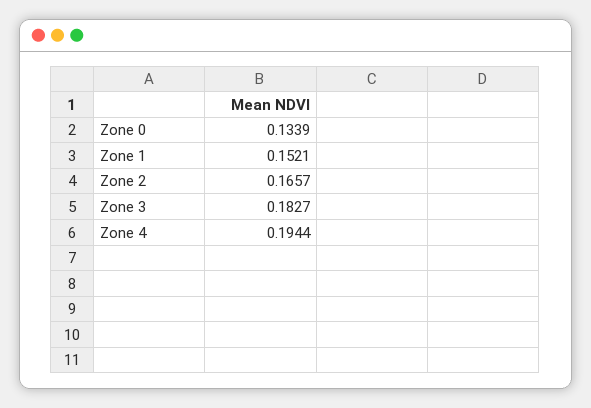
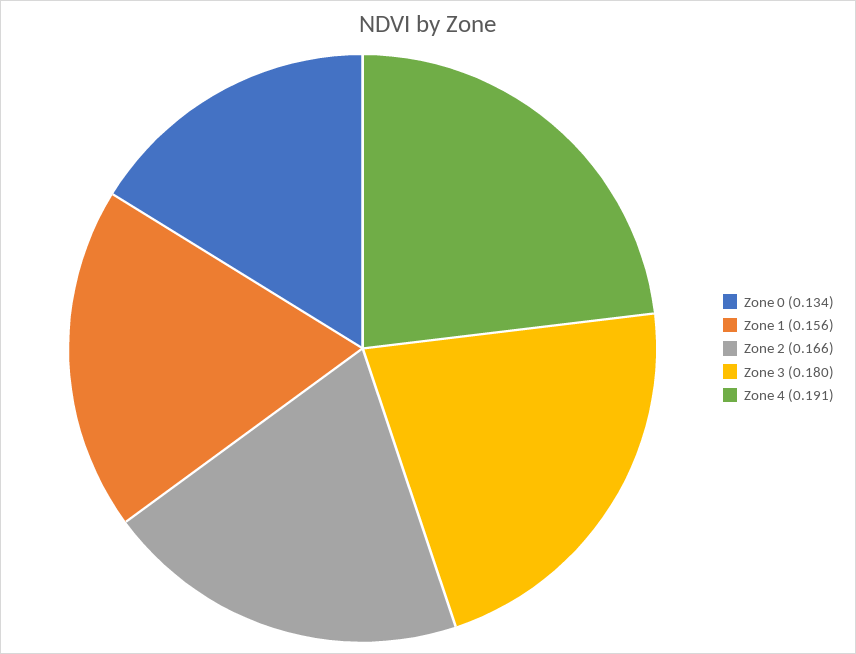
Zone 1: 0.1521 -> 0.156
Zone 3: 0.1827 -> 0.18
Zone 4: 0.1944 -> 0.191

